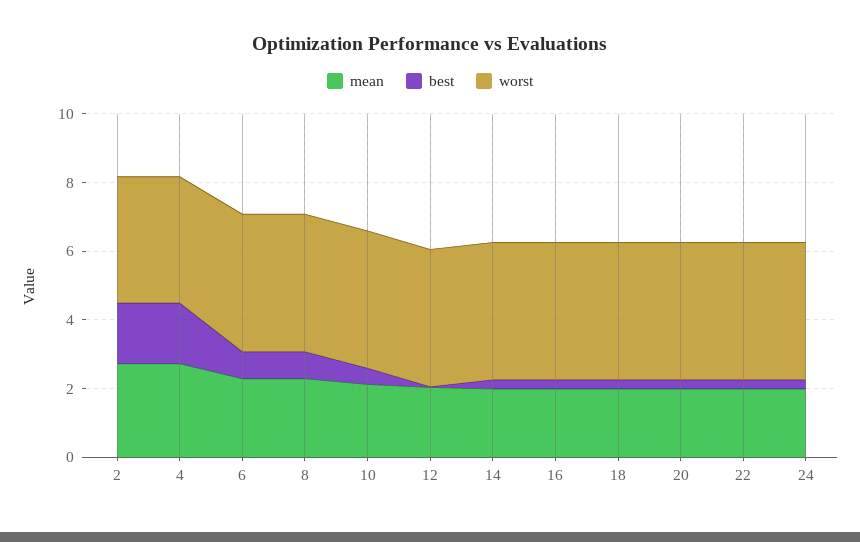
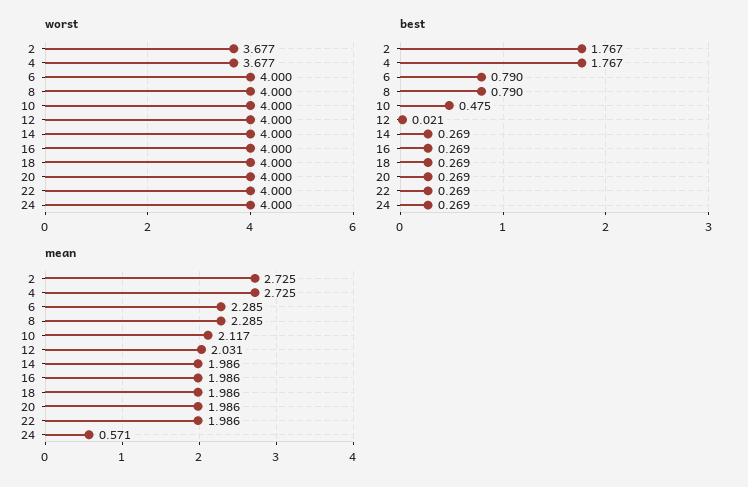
mean, 24: 2 -> 0.571

